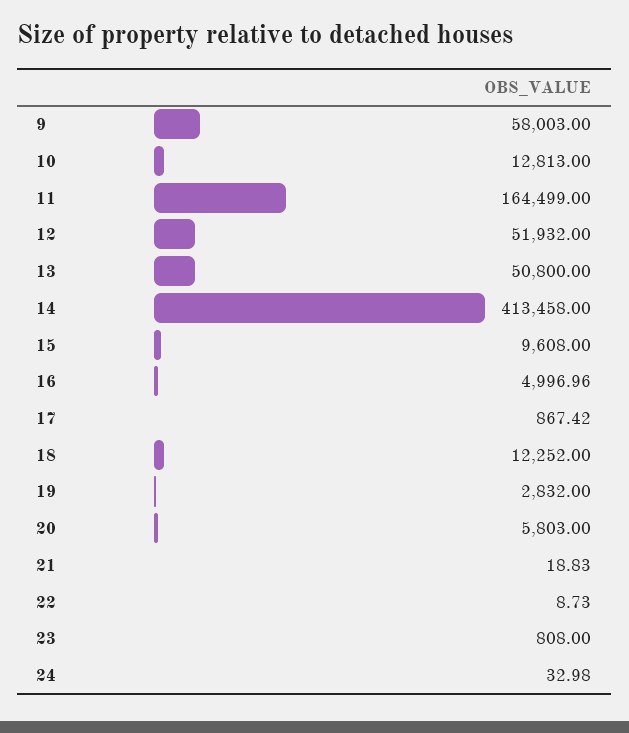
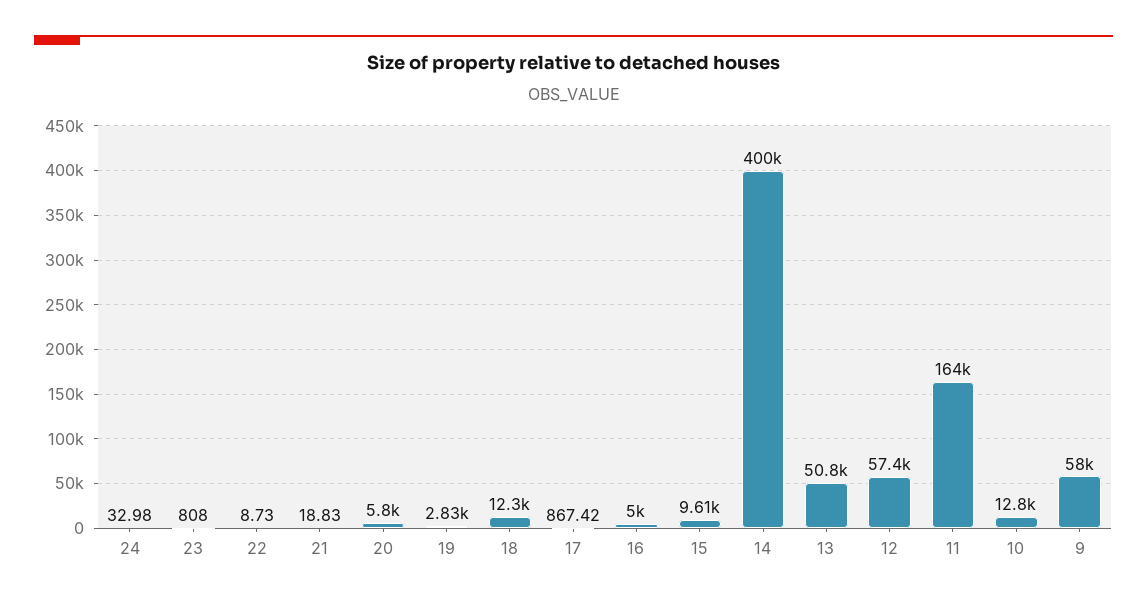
12: 51932 -> 57400
14: 413458 -> 400000

